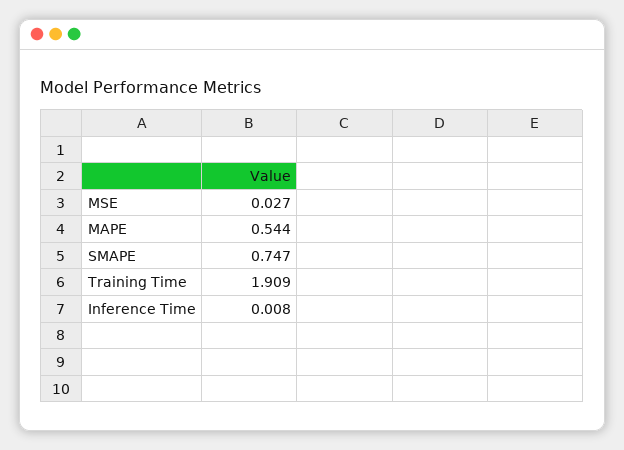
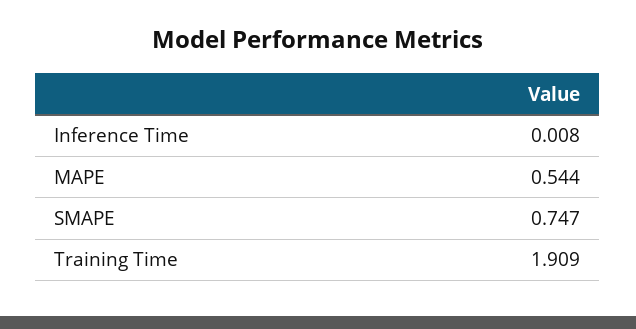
MSE: 0.027 -> none

